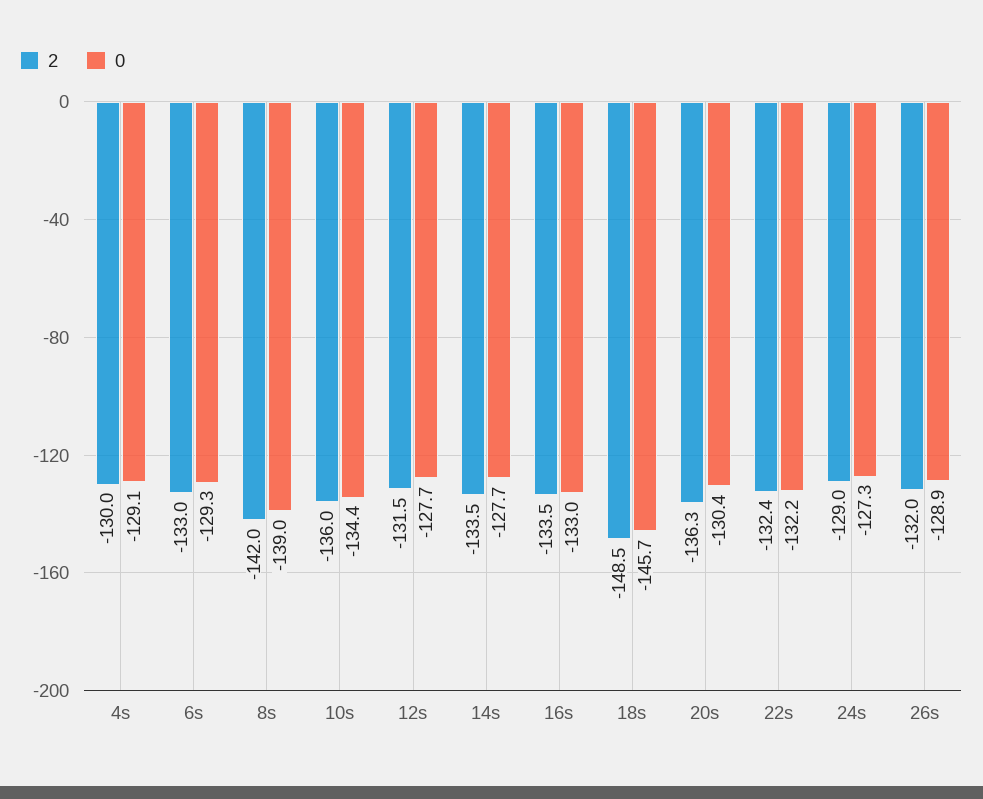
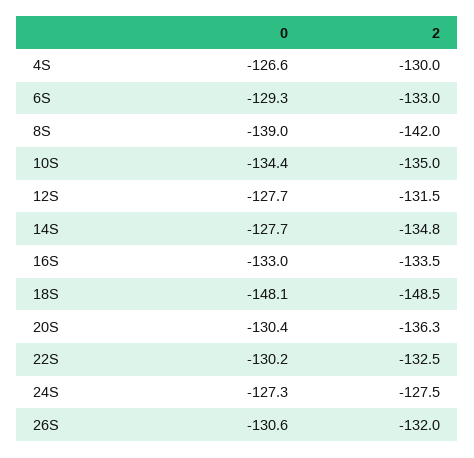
0, 4s: -129.1 -> -126.6
2, 10s: -136 -> -135
2, 14s: -133.5 -> -134.8
0, 18s: -145.7 -> -148.1
2, 22s: -132.4 -> -132.5
0, 22s: -132.2 -> -130.2
2, 24s: -129 -> -127.5
0, 26s: -128.9 -> -130.6

